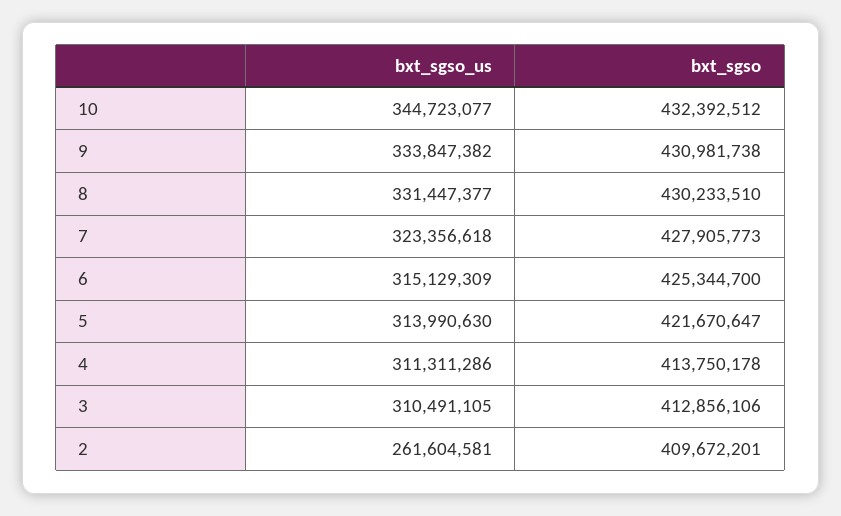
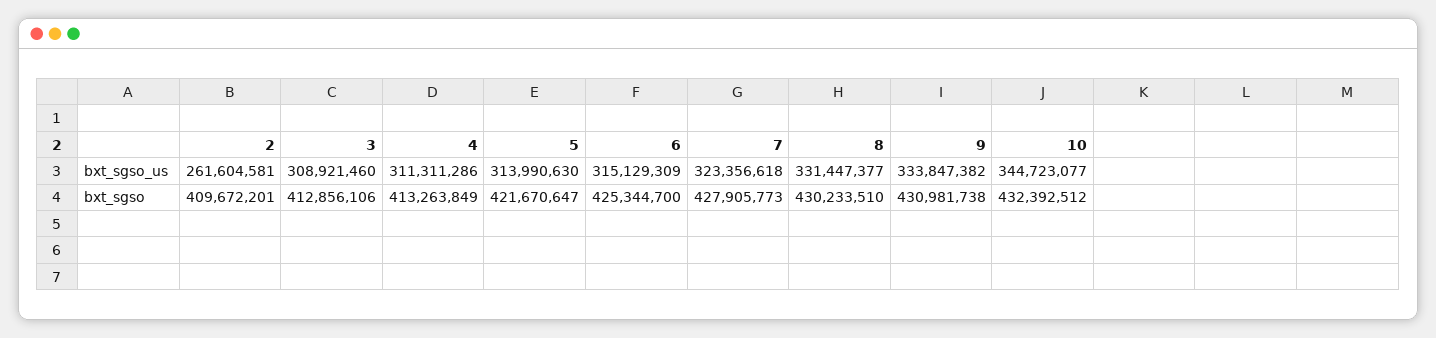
bxt_sgso, 4: 413750178 -> 413263849
bxt_sgso_us, 3: 310491105 -> 308921460

